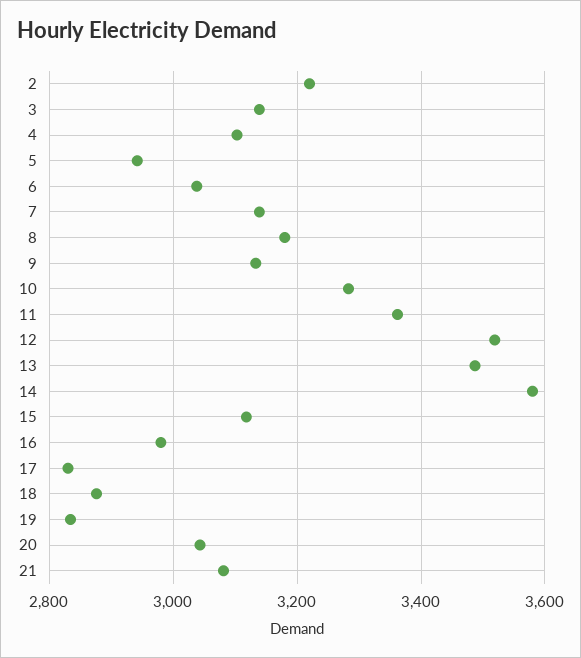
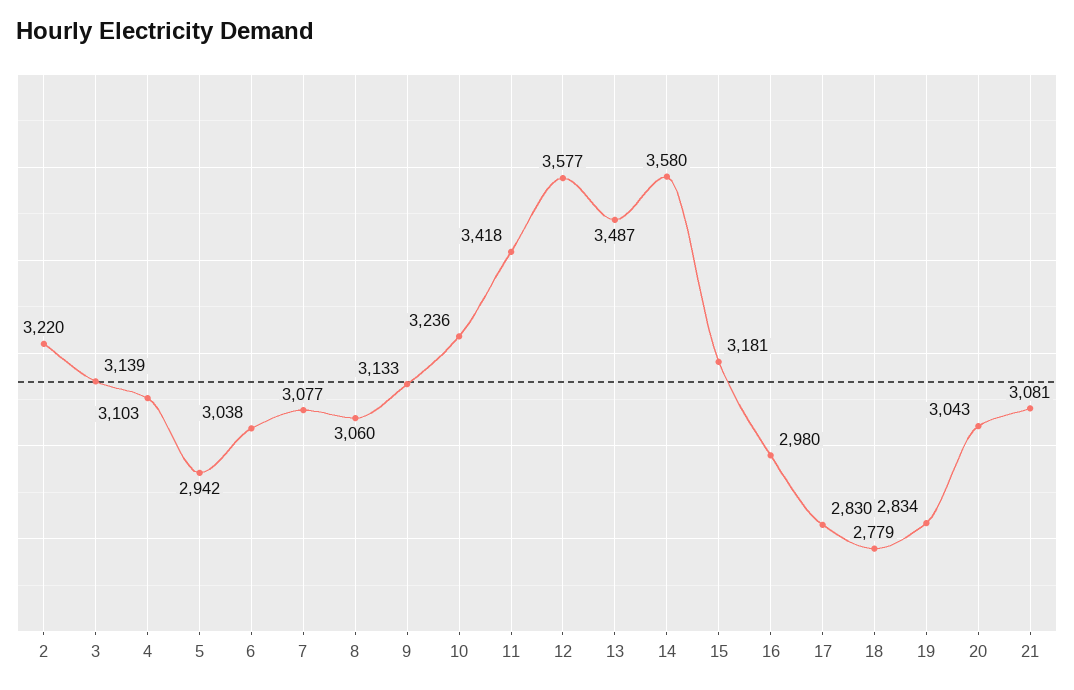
7: 3140 -> 3077
8: 3180 -> 3060
10: 3280 -> 3236
11: 3360 -> 3418
12: 3520 -> 3577
15: 3120 -> 3181
18: 2880 -> 2779

